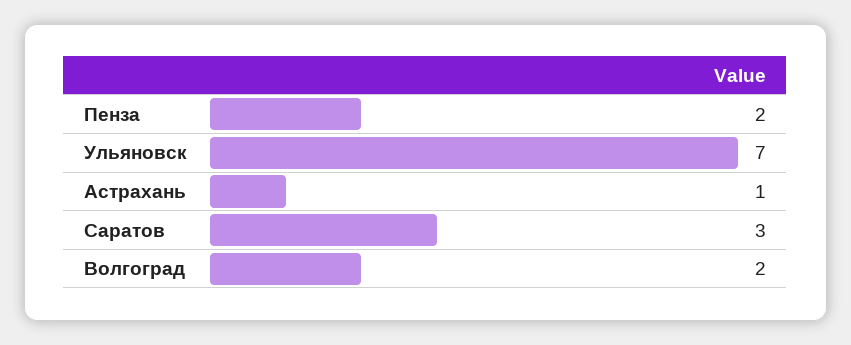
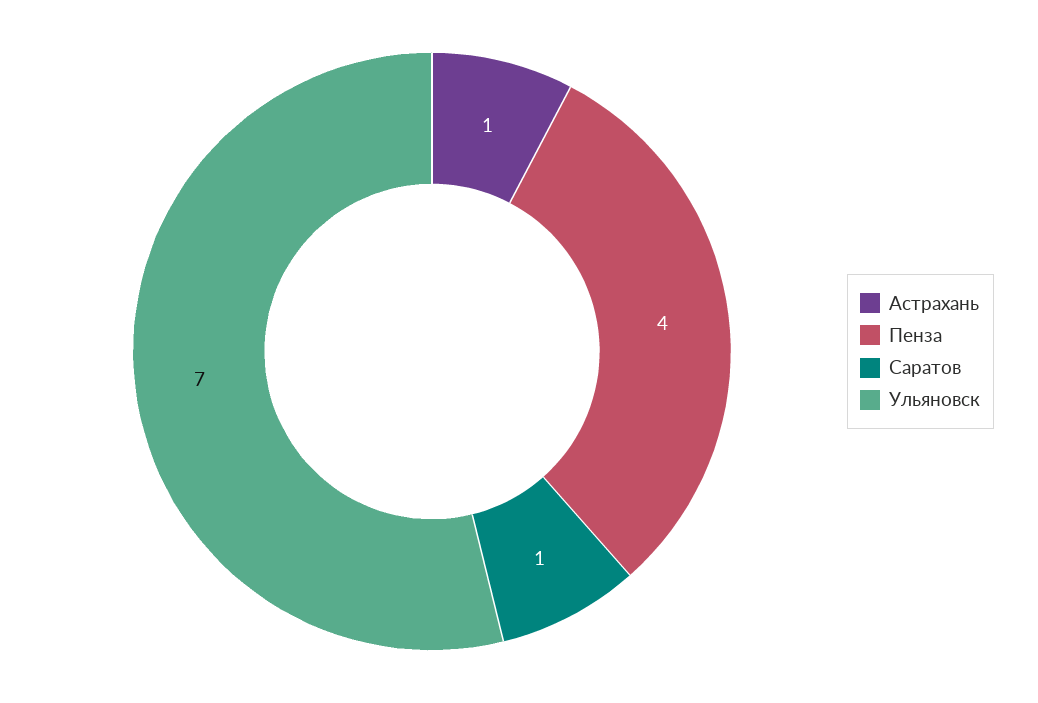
Пенза: 2 -> 4
Саратов: 3 -> 1
Волгоград: 2 -> none

